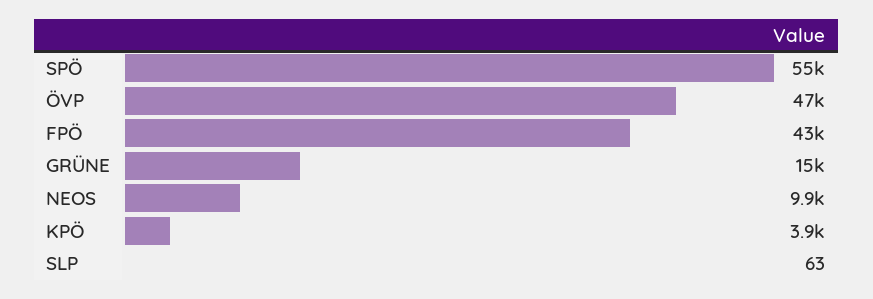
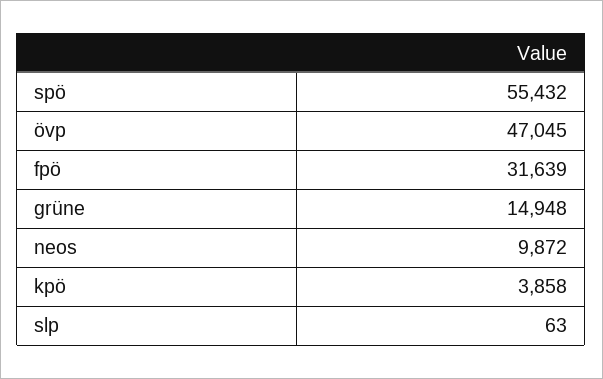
FPÖ: 43000 -> 31639

